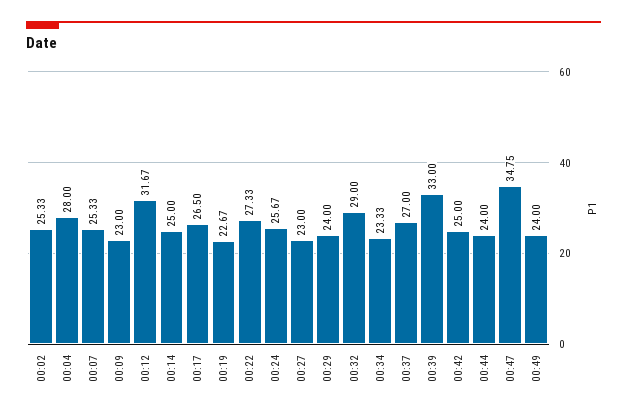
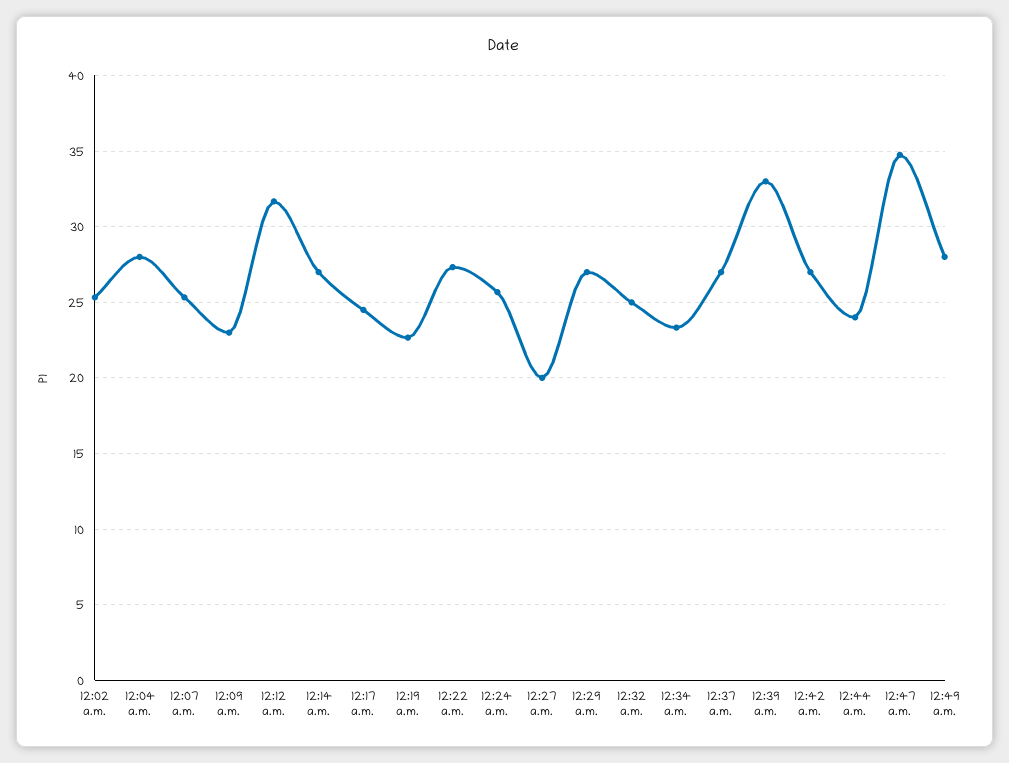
00:14: 25 -> 27
00:17: 26.5 -> 24.5
00:27: 23 -> 20
00:29: 24 -> 27
00:32: 29 -> 25
00:42: 25 -> 27
00:49: 24 -> 28

